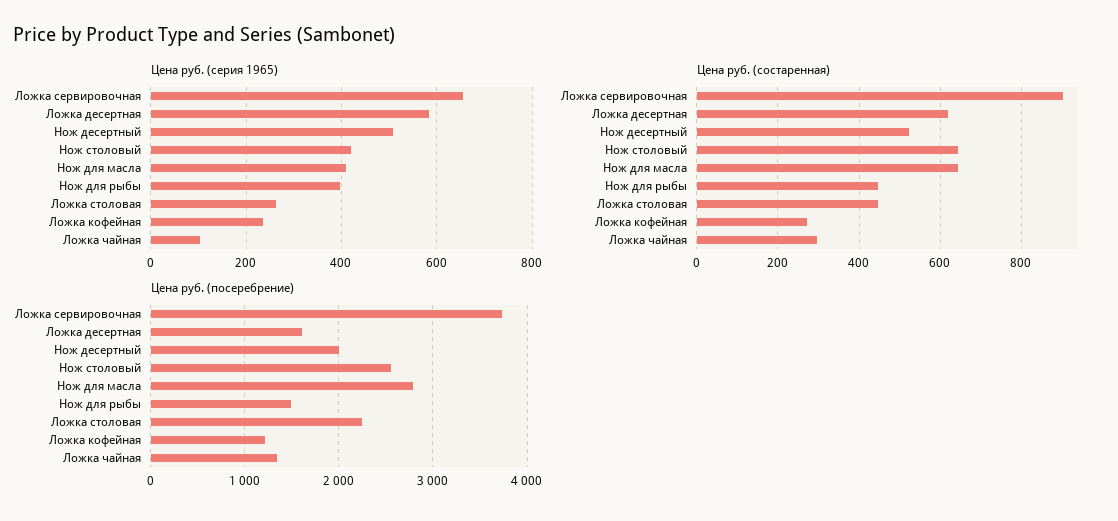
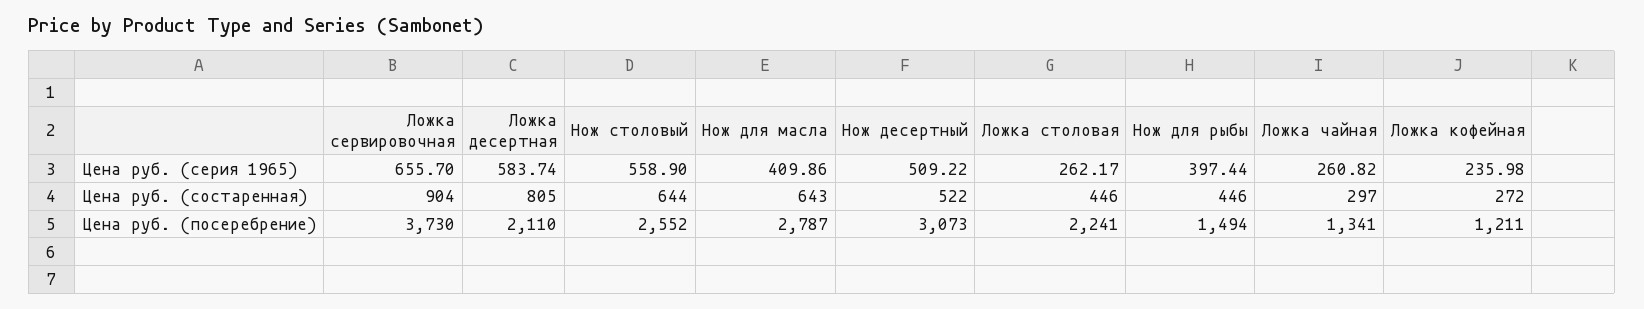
Цена руб. (серия 1965), Нож столовый: 420 -> 558.9
Цена руб. (серия 1965), Ложка чайная: 100 -> 260.82
Цена руб. (состаренная), Ложка десертная: 620 -> 805
Цена руб. (посеребрение), Ложка десертная: 1600 -> 2110
Цена руб. (посеребрение), Нож десертный: 2000 -> 3073

